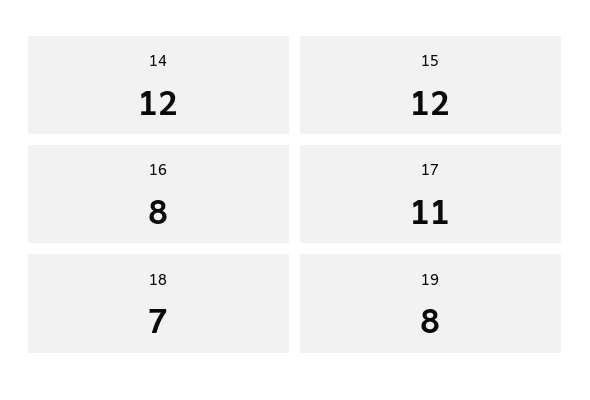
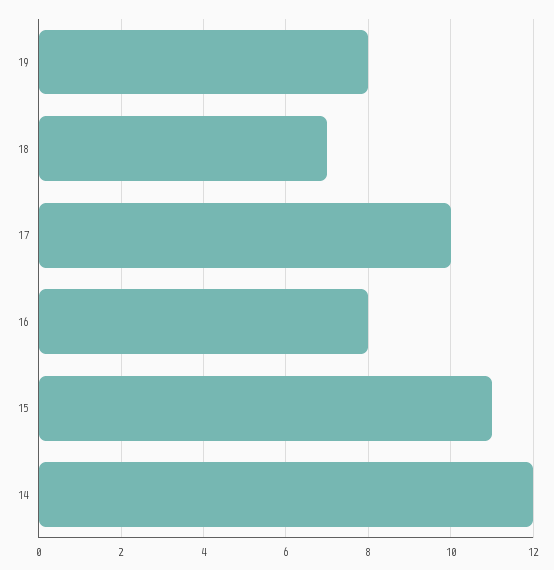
15: 12 -> 11
17: 11 -> 10

